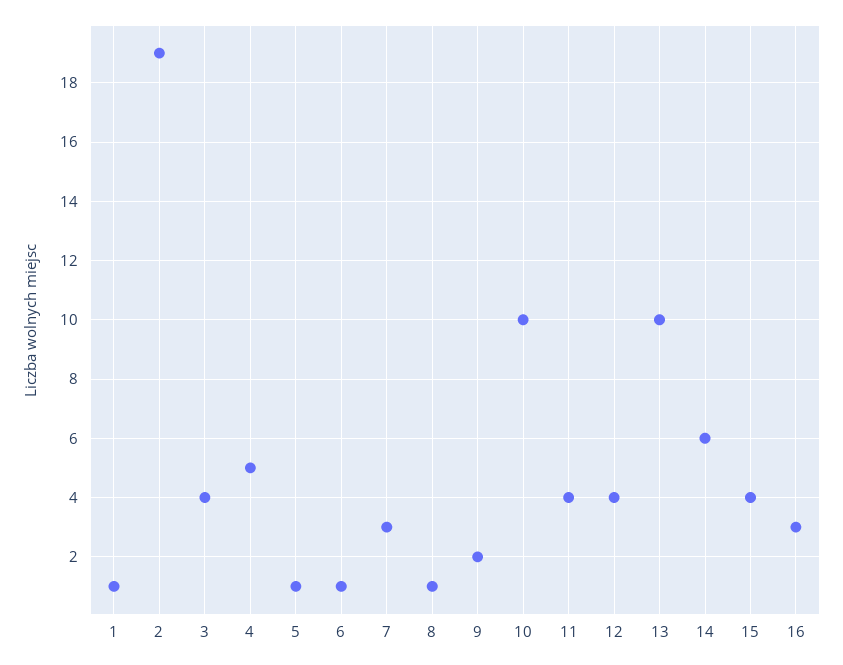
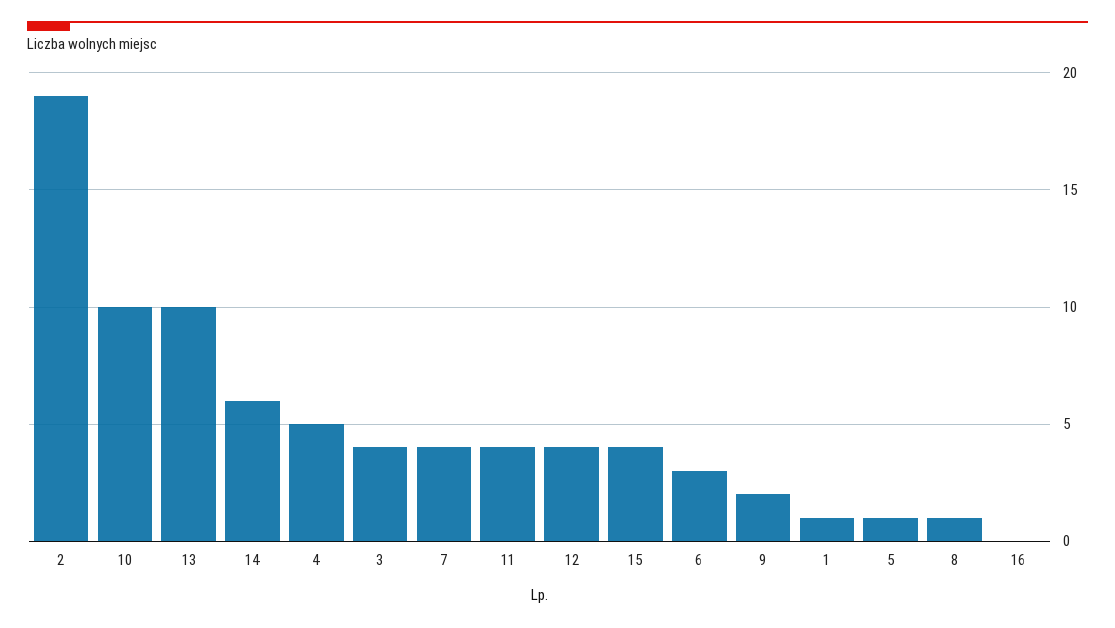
6: 1 -> 3
7: 3 -> 4
16: 3 -> 0

